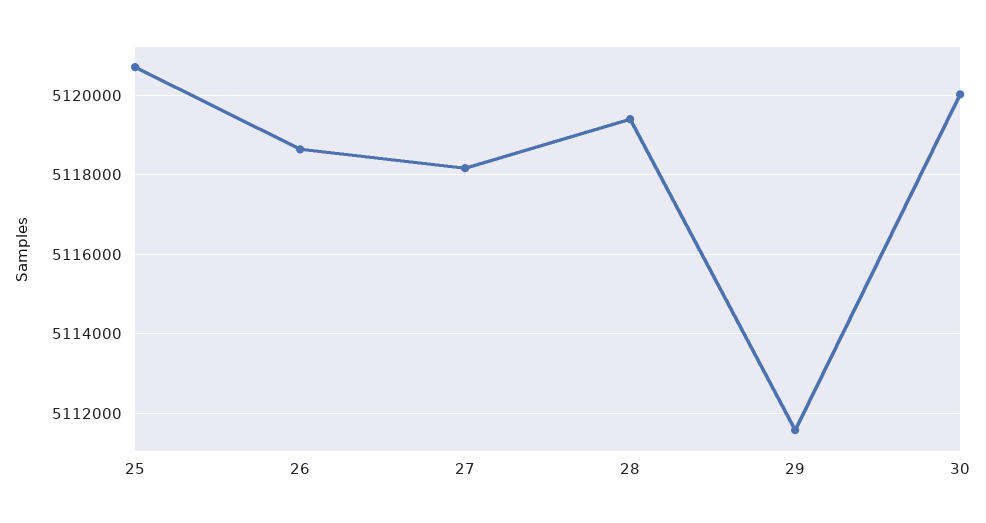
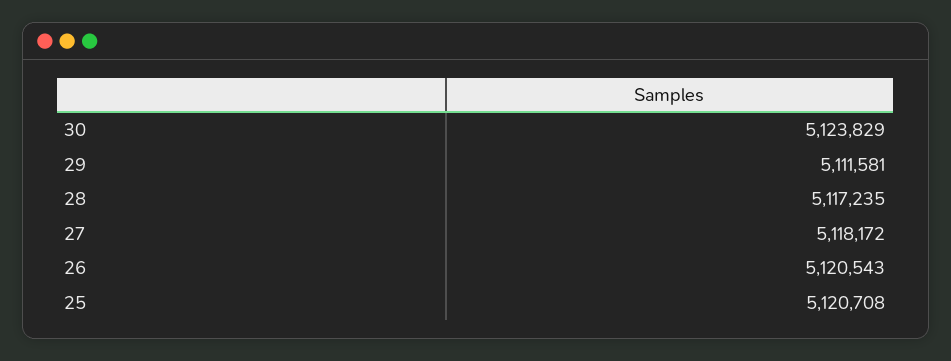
26: 5118600 -> 5120543
28: 5119400 -> 5117235
30: 5120000 -> 5123829

